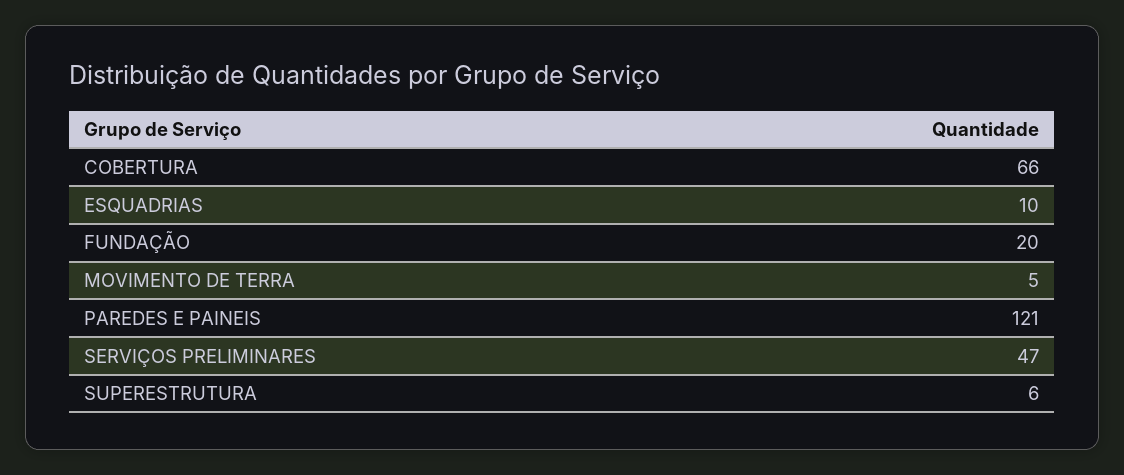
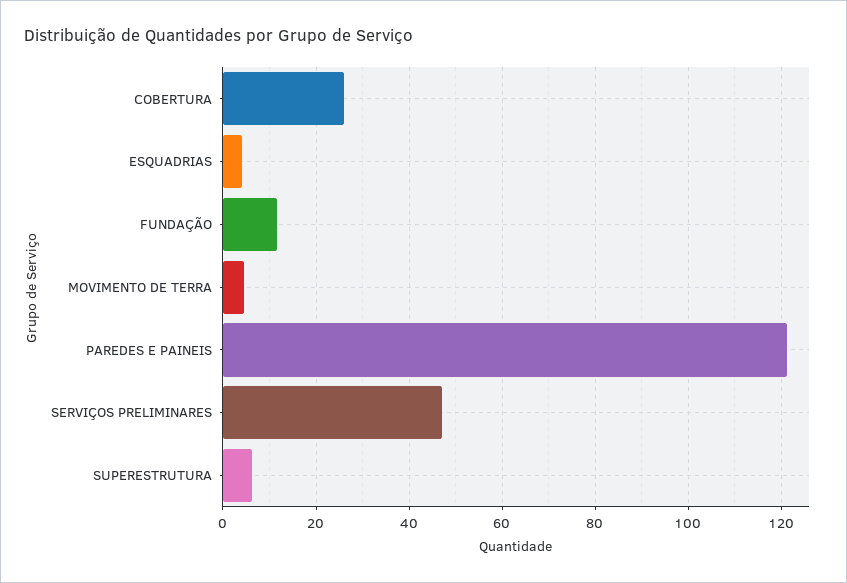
COBERTURA: 66 -> 26
ESQUADRIAS: 10 -> 4
FUNDAÇÃO: 20 -> 12

